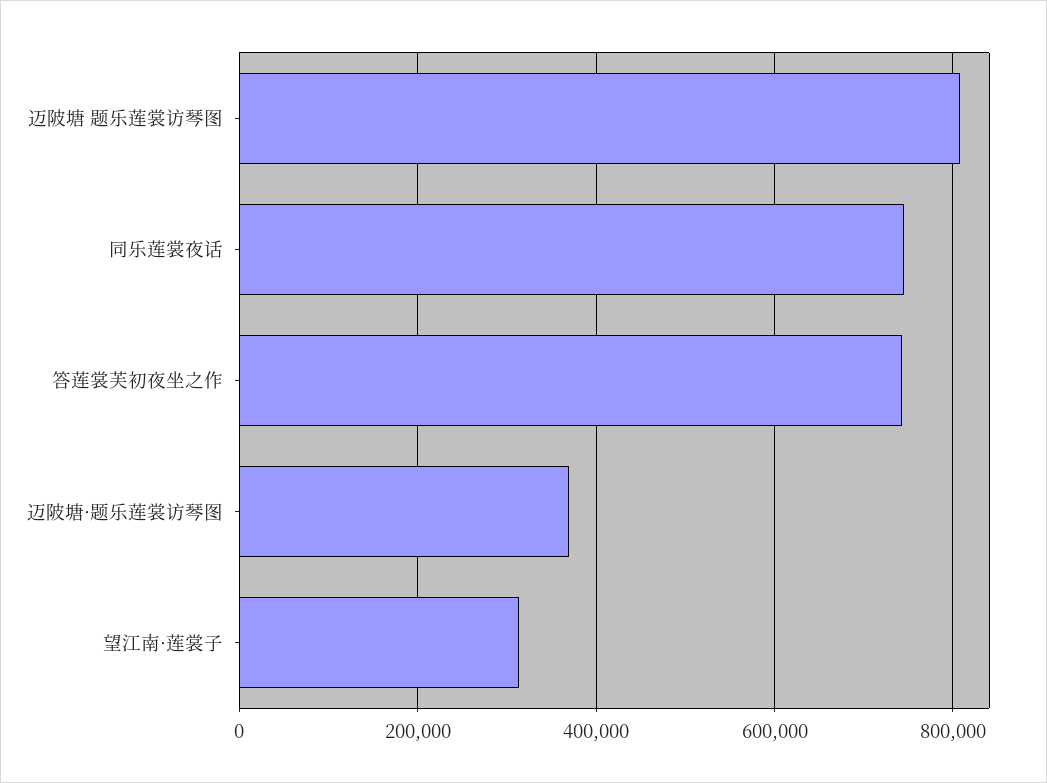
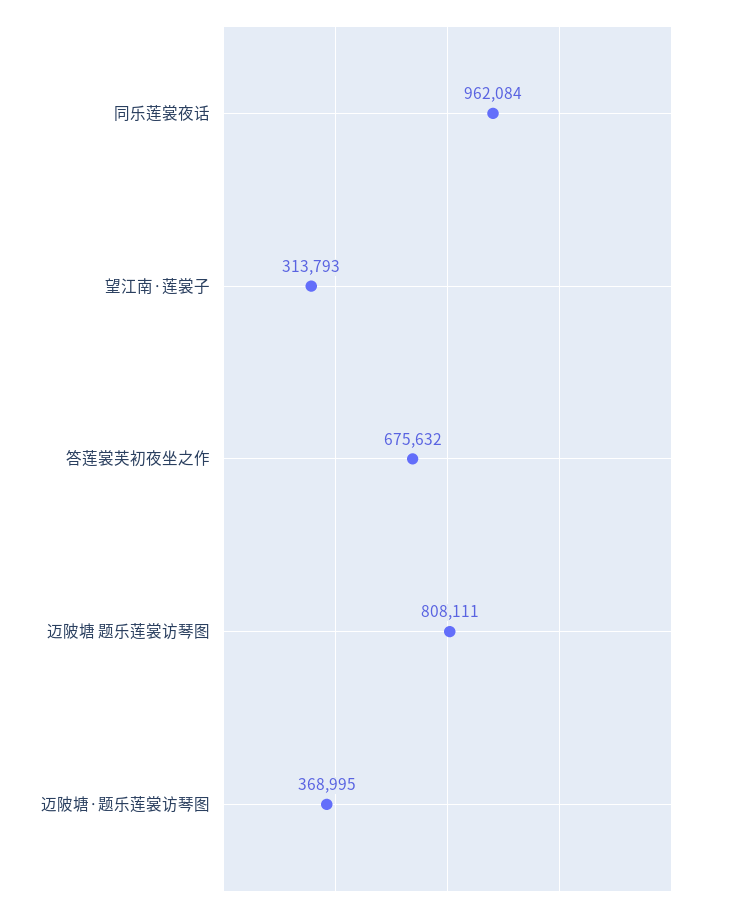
同乐莲裳夜话: 740000 -> 962084
答莲裳芙初夜坐之作: 740000 -> 675632

